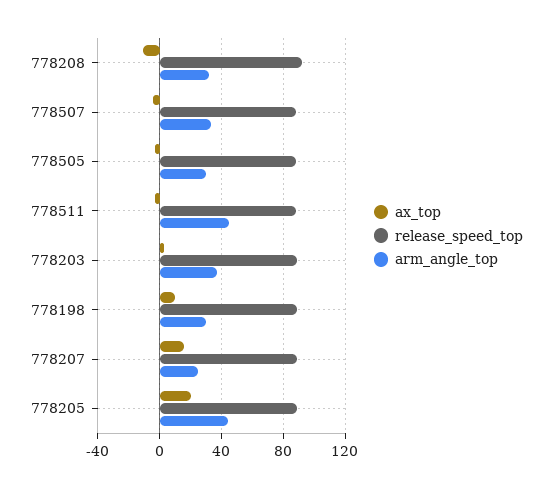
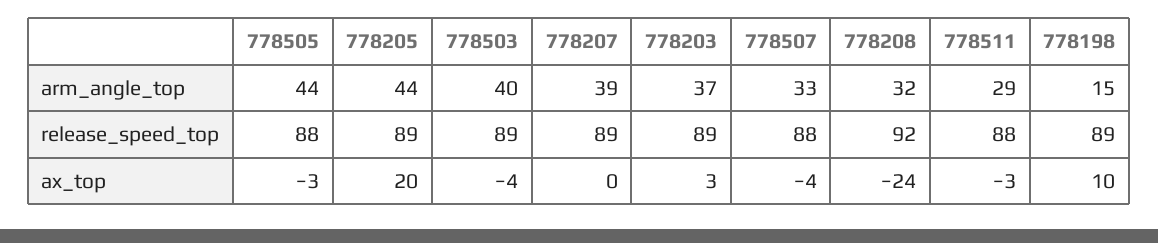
ax_top, 778208: -10 -> -24
arm_angle_top, 778505: 30 -> 44
arm_angle_top, 778511: 45 -> 29
arm_angle_top, 778198: 30 -> 15
ax_top, 778207: 15 -> 0
arm_angle_top, 778207: 25 -> 39
arm_angle_top, 778503: none -> 40
release_speed_top, 778503: none -> 89
ax_top, 778503: none -> -4

